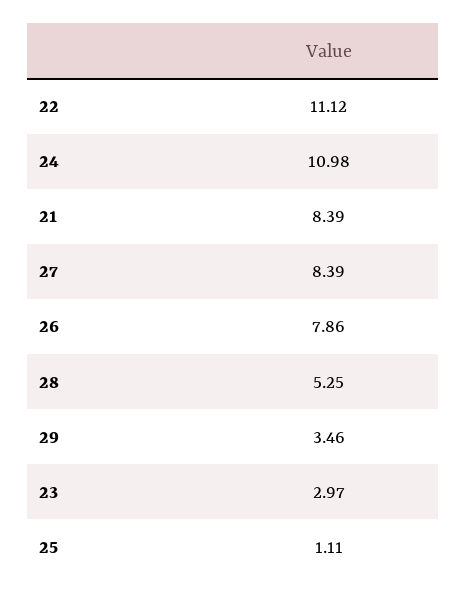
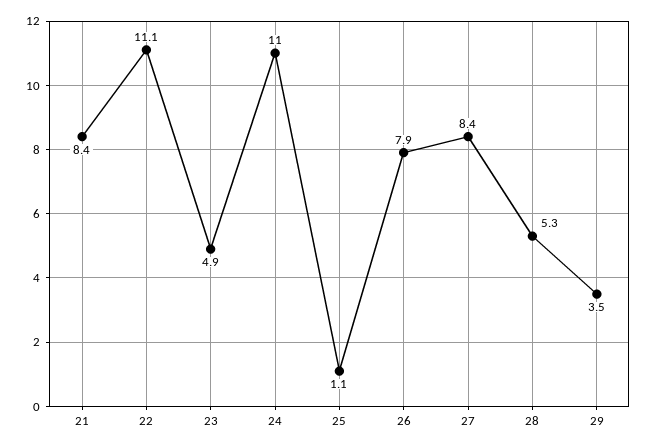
23: 2.97 -> 4.9

